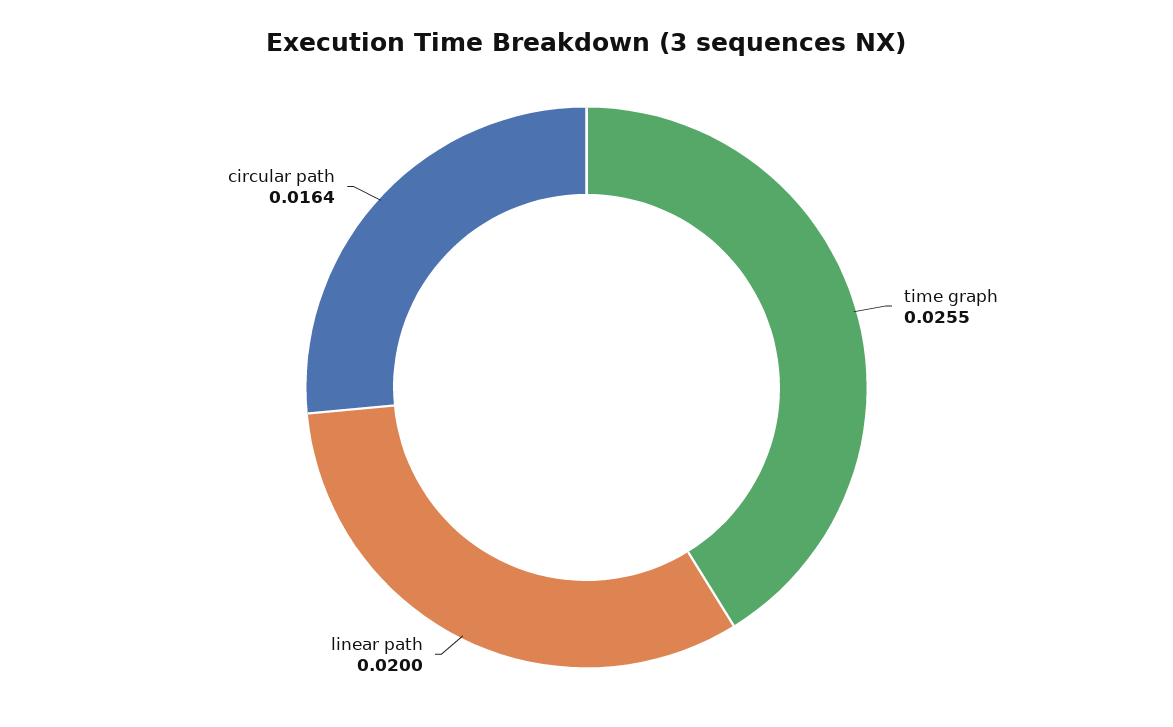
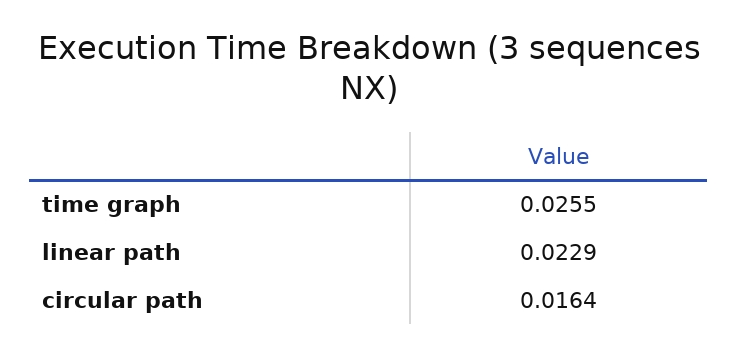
linear path: 0.02 -> 0.0229

